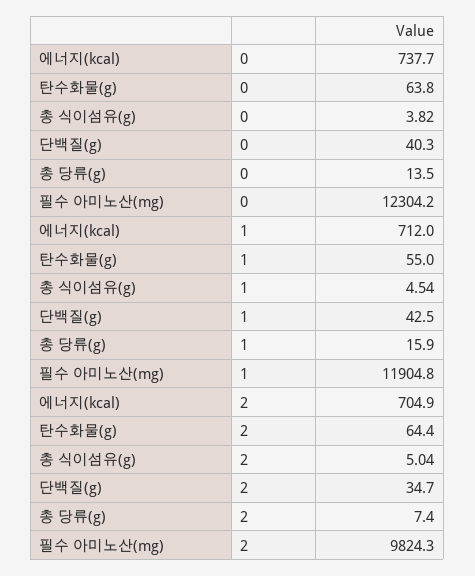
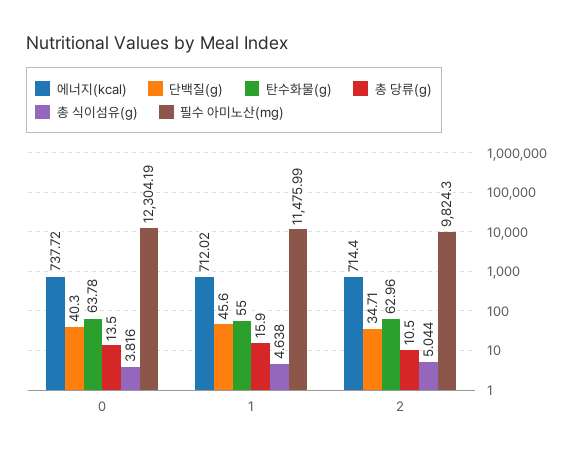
총 식이섬유(g), 1: 4.54 -> 4.638
단백질(g), 1: 42.5 -> 45.6
필수 아미노산(mg), 1: 11904.8 -> 11475.99
에너지(kcal), 2: 704.9 -> 714.4
탄수화물(g), 2: 64.4 -> 62.96
총 당류(g), 2: 7.4 -> 10.5

